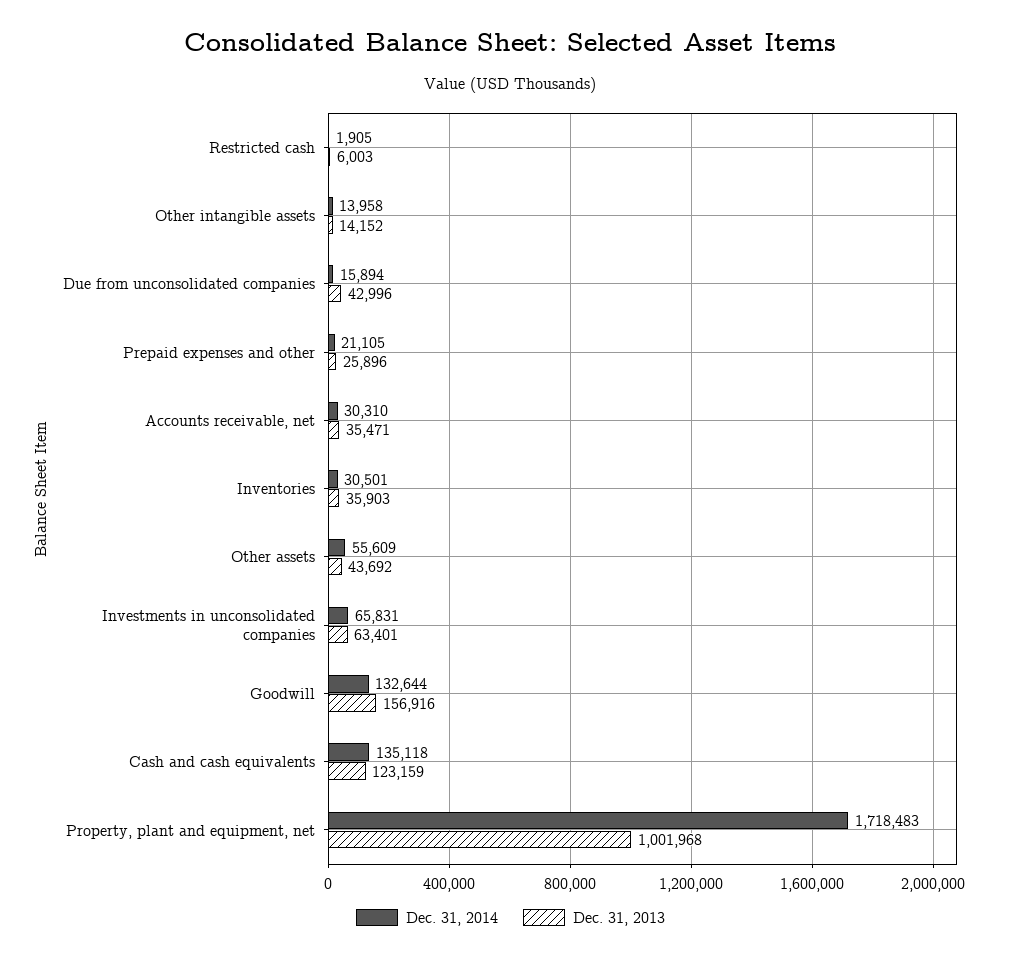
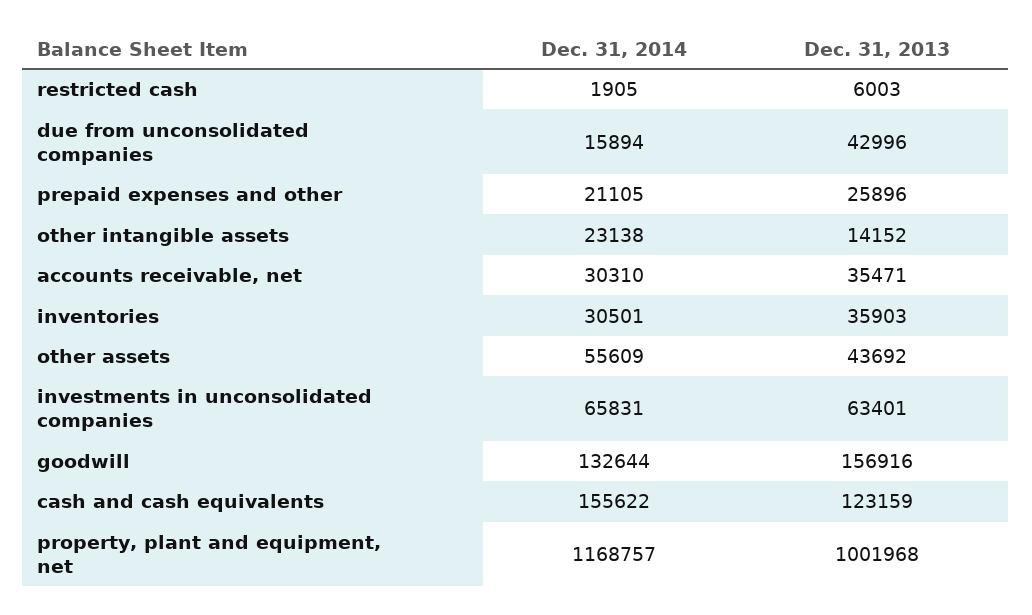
Dec. 31, 2014, Other intangible assets: 13958 -> 23138
Dec. 31, 2014, Cash and cash equivalents: 135118 -> 155622
Dec. 31, 2014, Property, plant and equipment, net: 1718483 -> 1168757

